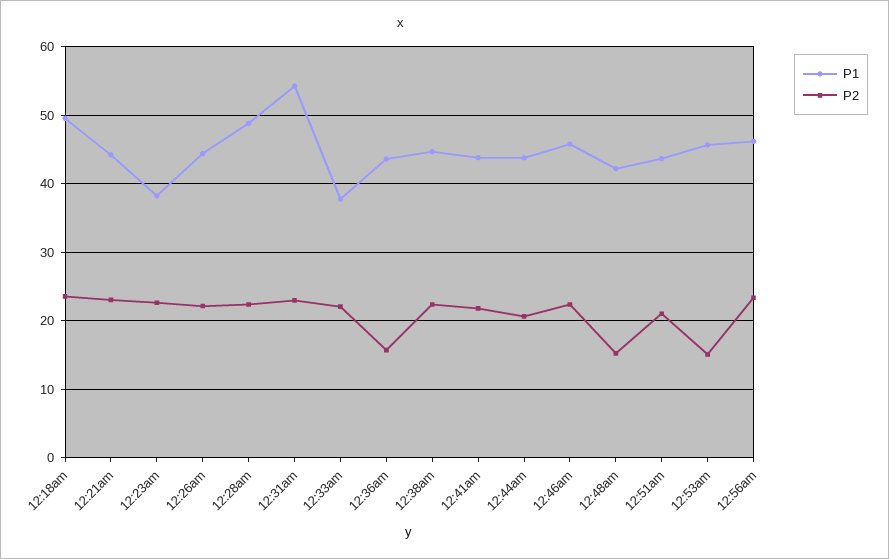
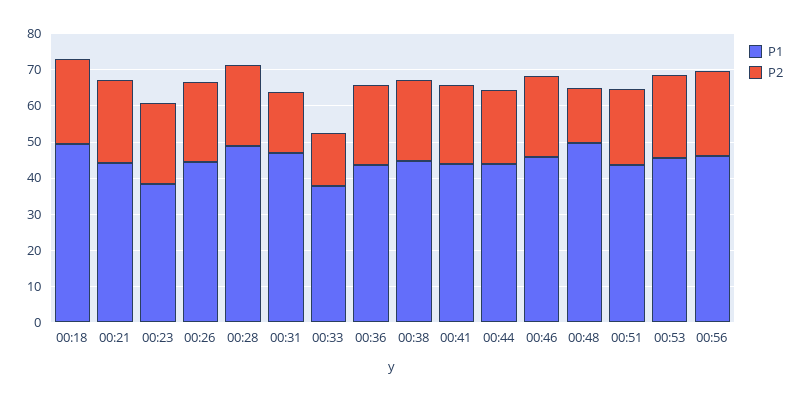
P1, 12:31am: 54 -> 47.5
P2, 12:31am: 23 -> 17.5
P2, 12:33am: 22 -> 15
P2, 12:36am: 16 -> 22.5
P1, 12:48am: 42 -> 50
P2, 12:53am: 15 -> 22.5

